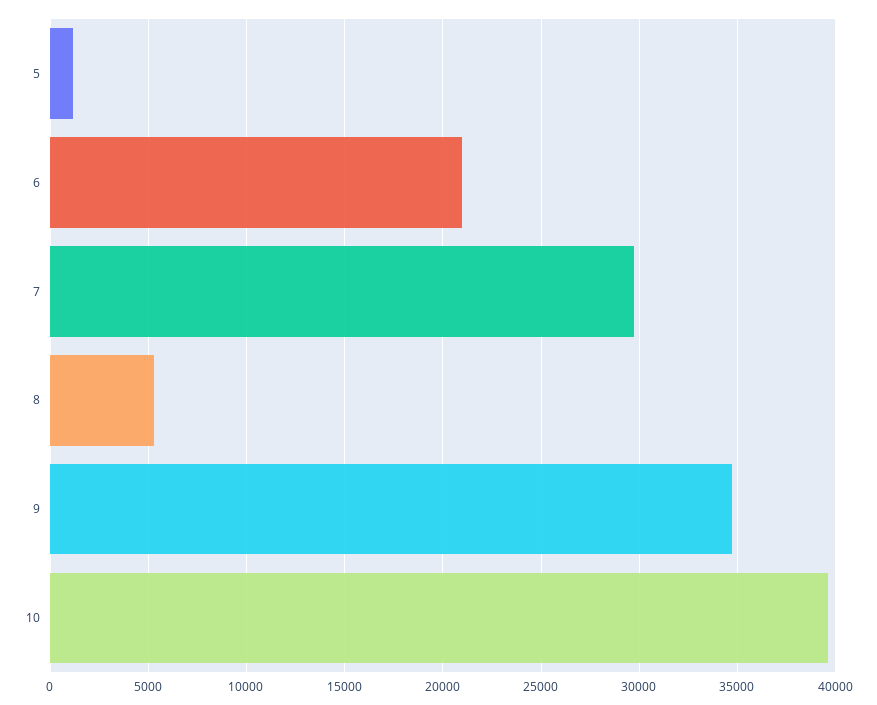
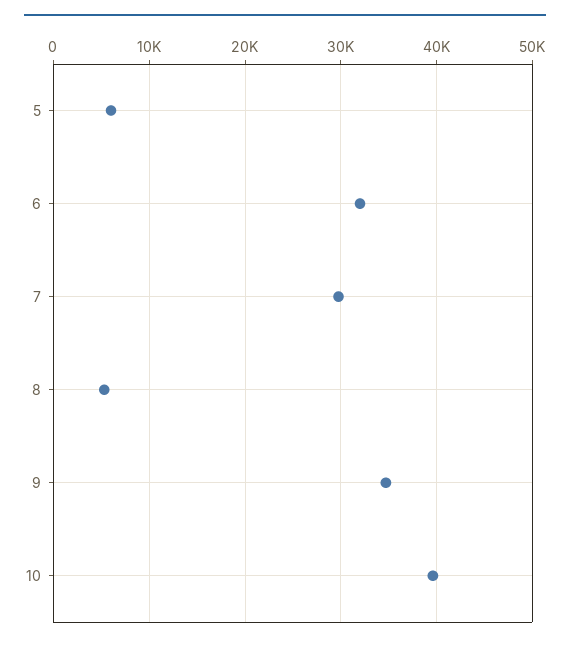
5: 1000 -> 6000
6: 21000 -> 32000

